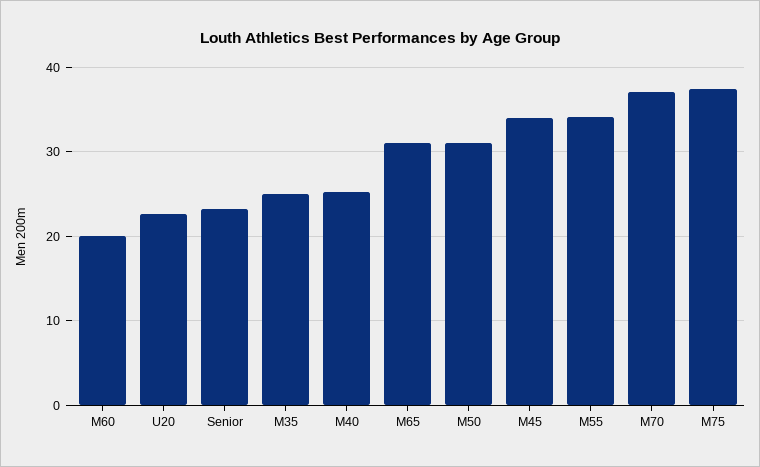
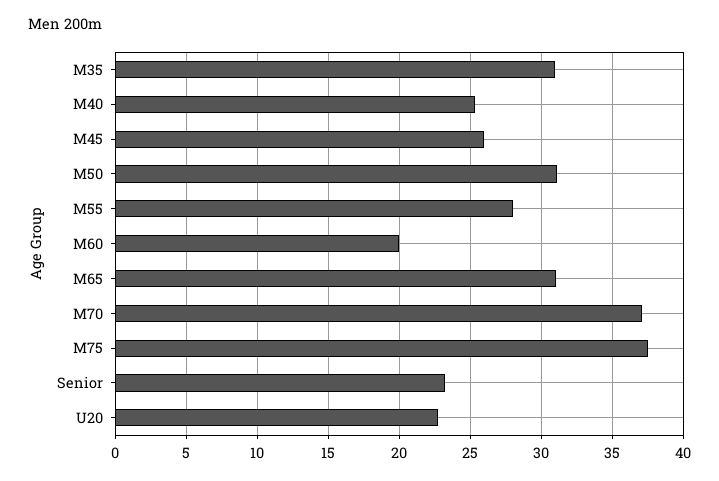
M35: 25 -> 31
M45: 34 -> 26
M55: 34 -> 28

